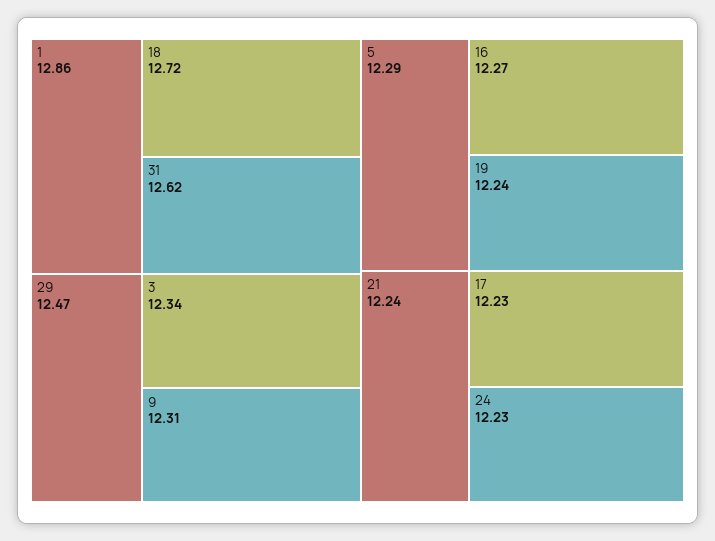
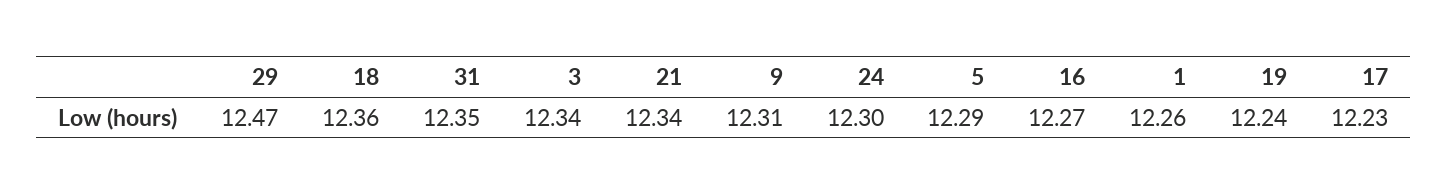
1: 12.86 -> 12.26
18: 12.72 -> 12.36
31: 12.62 -> 12.35
21: 12.24 -> 12.34
24: 12.23 -> 12.3

